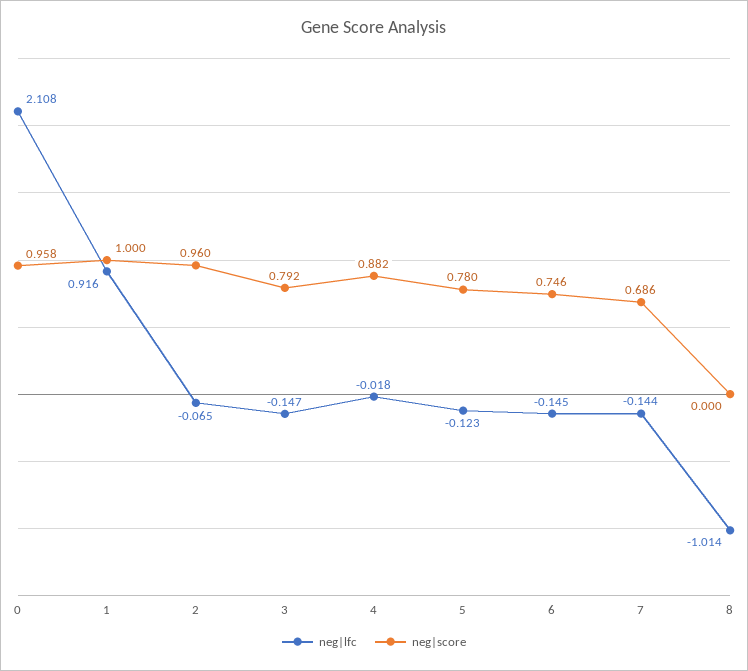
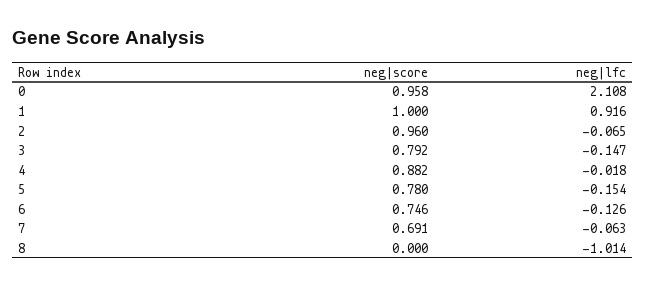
neg|lfc, 5: -0.123 -> -0.154
neg|lfc, 6: -0.145 -> -0.126
neg|lfc, 7: -0.144 -> -0.063
neg|score, 7: 0.686 -> 0.691

